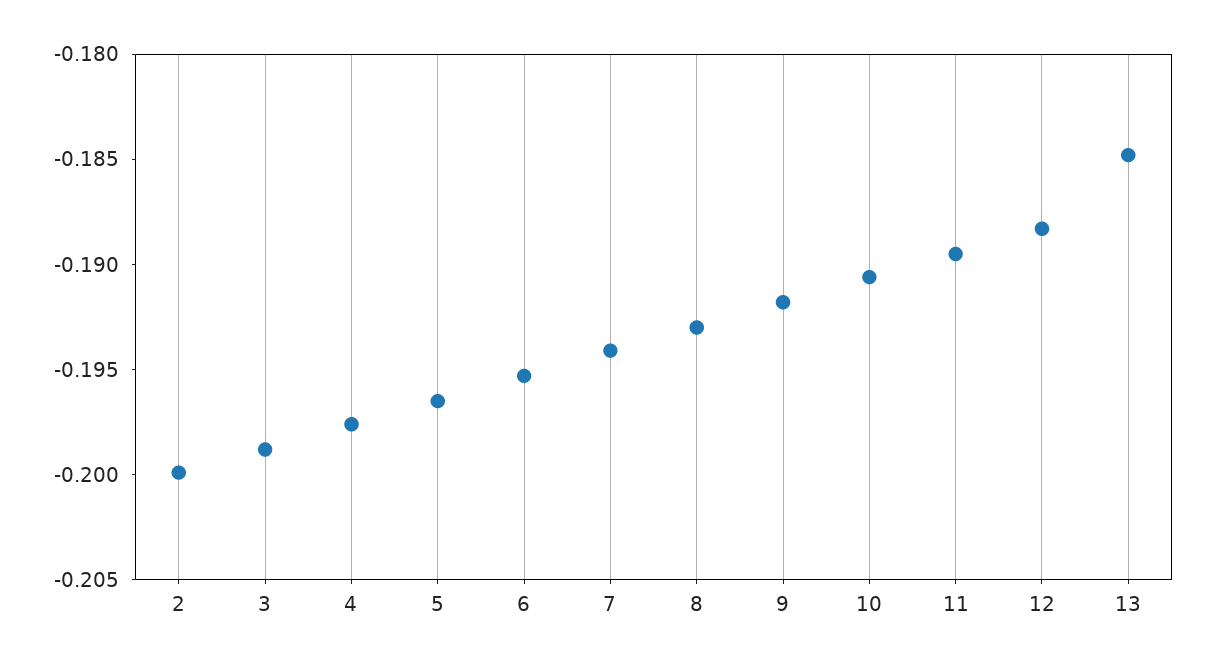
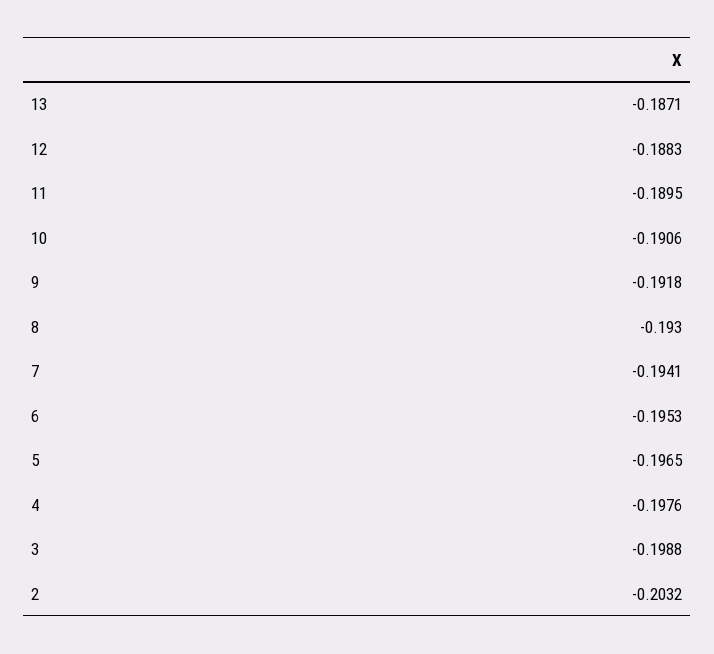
2: -0.2 -> -0.2032
13: -0.185 -> -0.1871

